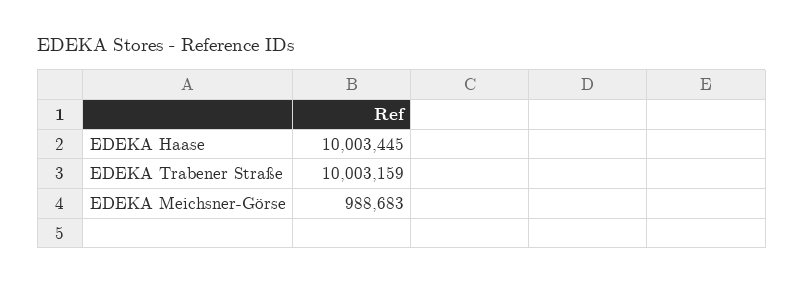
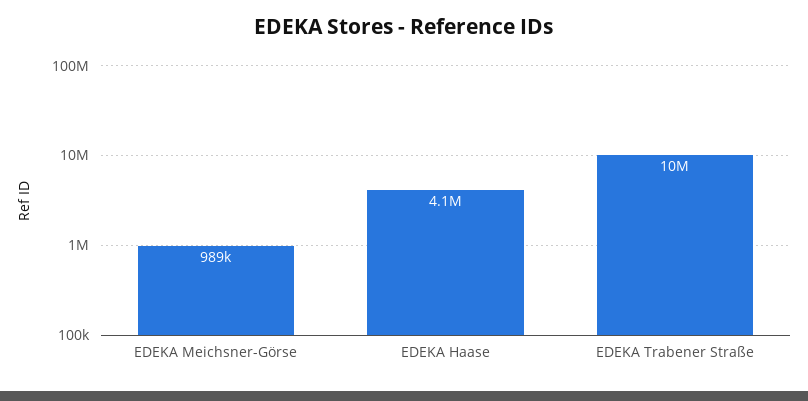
EDEKA Haase: 10003445 -> 4100000

